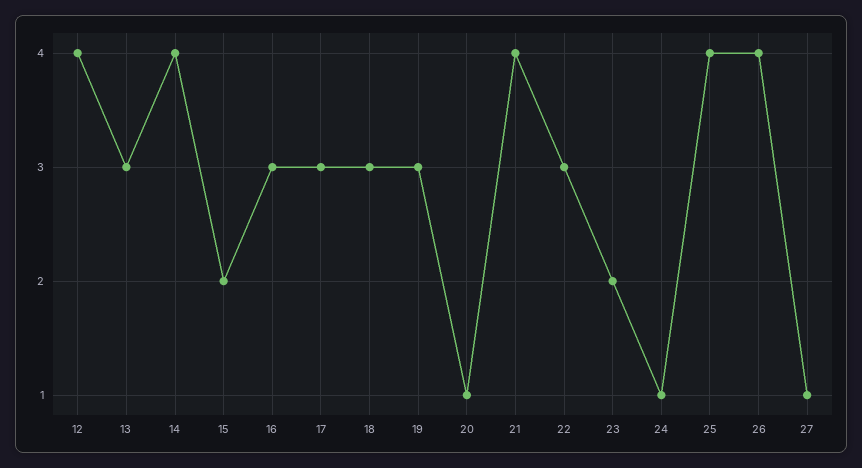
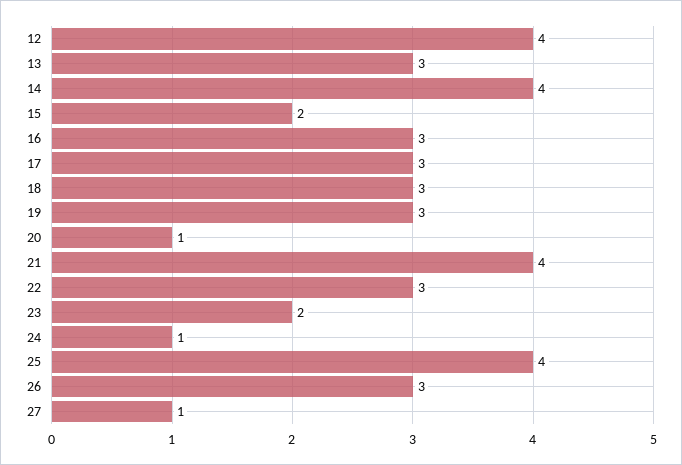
26: 4 -> 3

